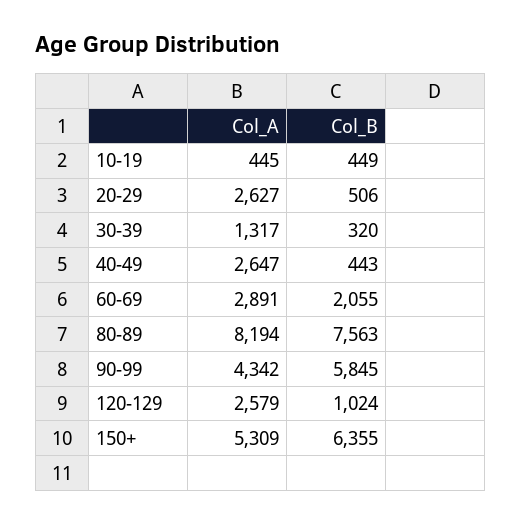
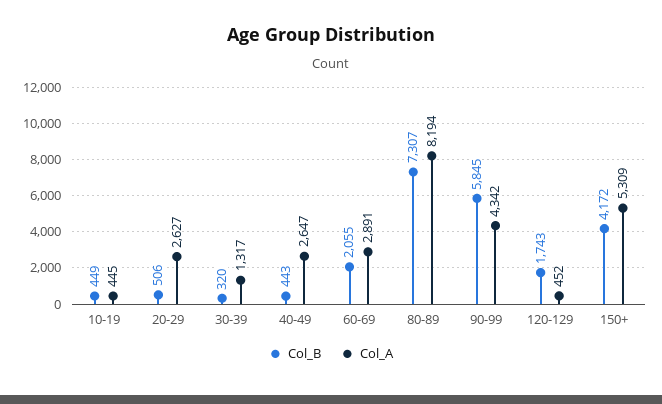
Col_B, 80-89: 7563 -> 7307
Col_A, 120-129: 2579 -> 452
Col_B, 120-129: 1024 -> 1743
Col_B, 150+: 6355 -> 4172

